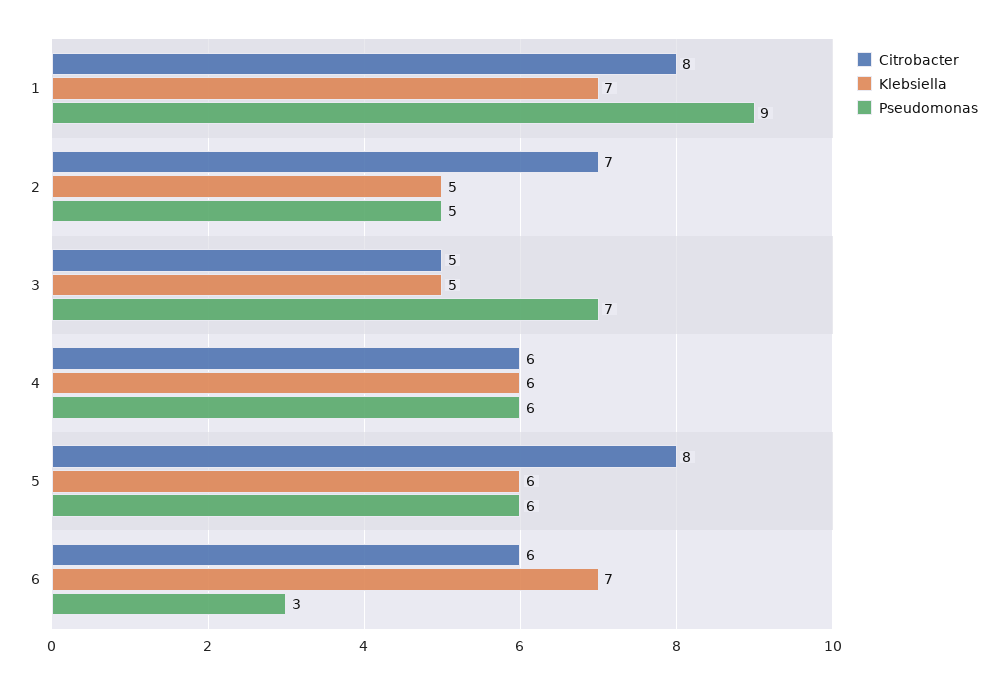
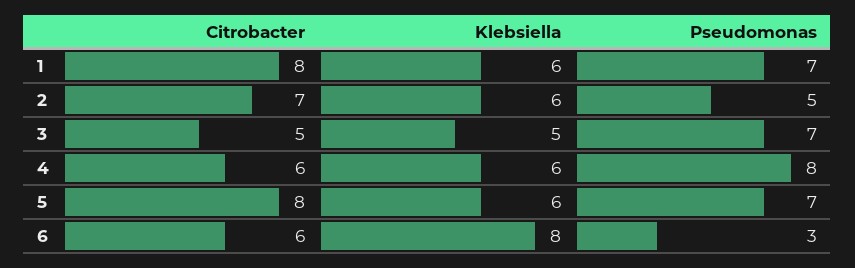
Klebsiella, 1: 7 -> 6
Pseudomonas, 1: 9 -> 7
Klebsiella, 2: 5 -> 6
Pseudomonas, 4: 6 -> 8
Pseudomonas, 5: 6 -> 7
Klebsiella, 6: 7 -> 8

